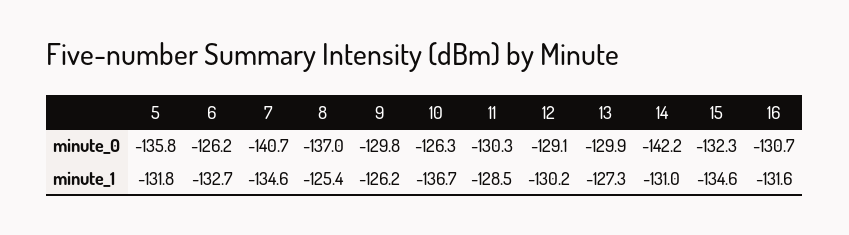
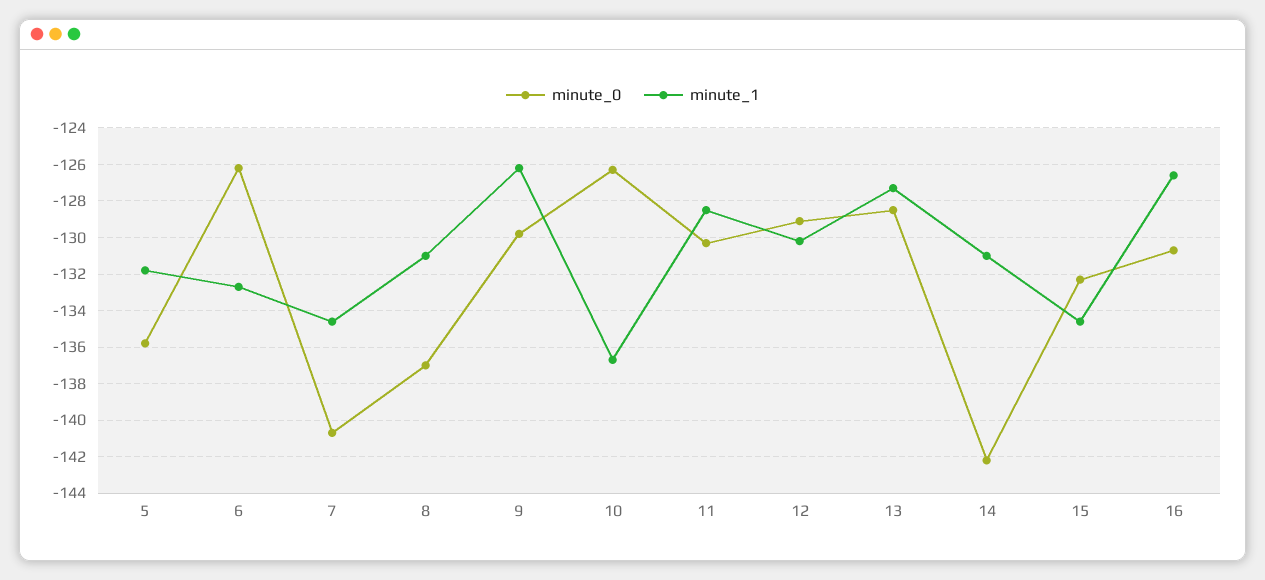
minute_0, 13: -129.9 -> -128.5
minute_1, 8: -125.4 -> -131
minute_1, 16: -131.6 -> -126.5

